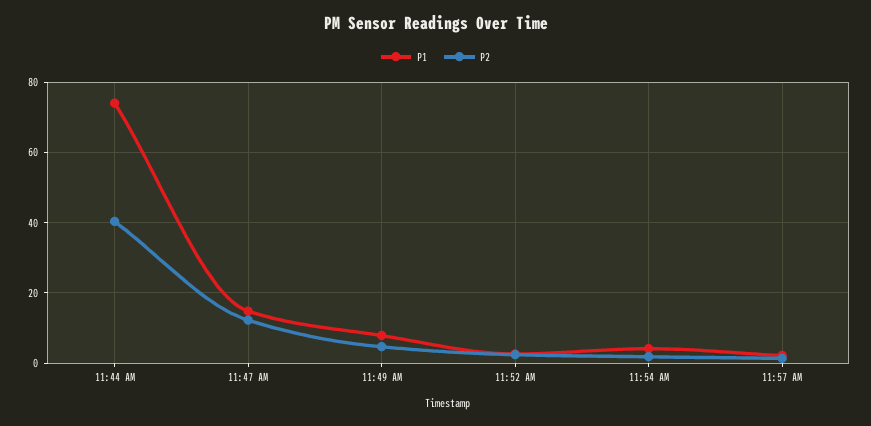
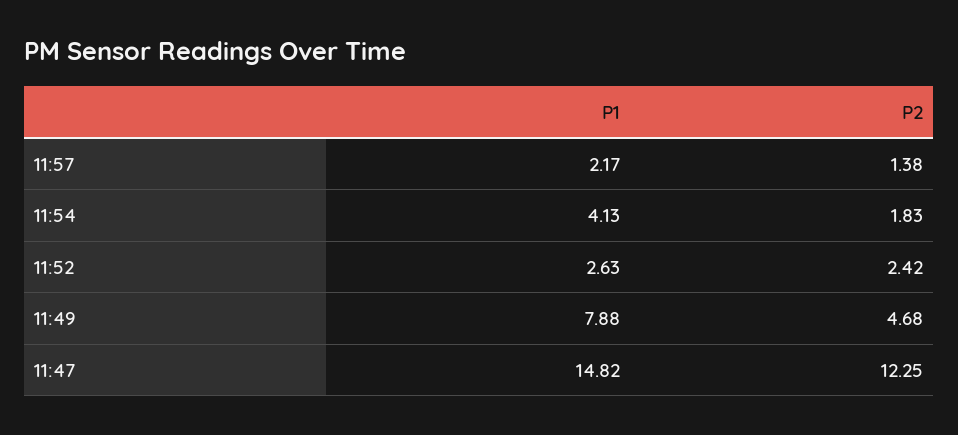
P1, 11:44 AM: 74 -> none
P2, 11:44 AM: 40 -> none

